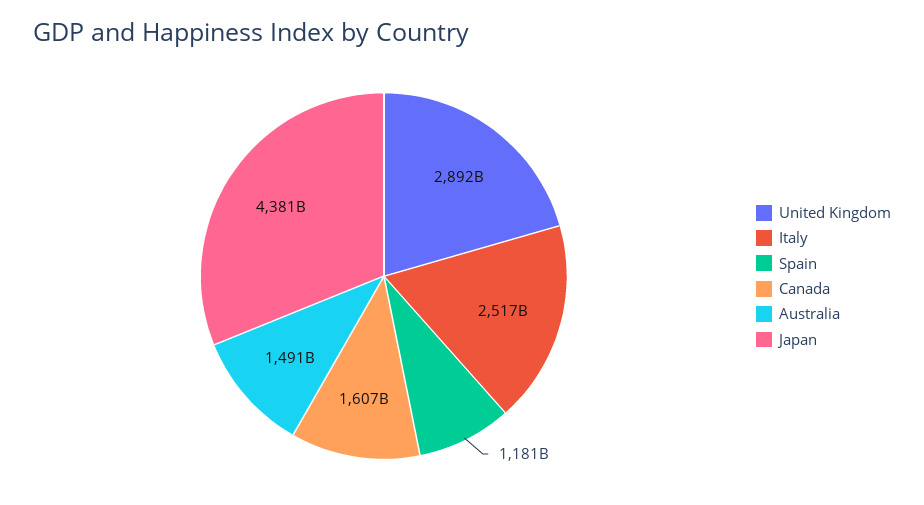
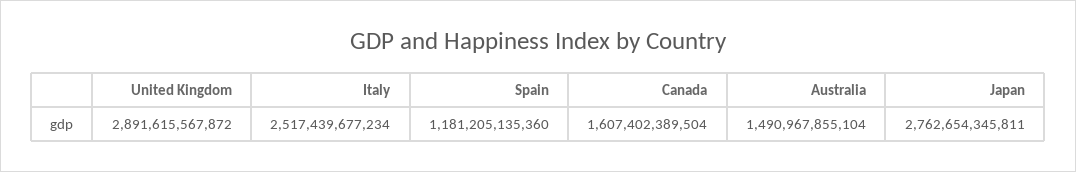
Japan: 4381000000000 -> 2762654345811

